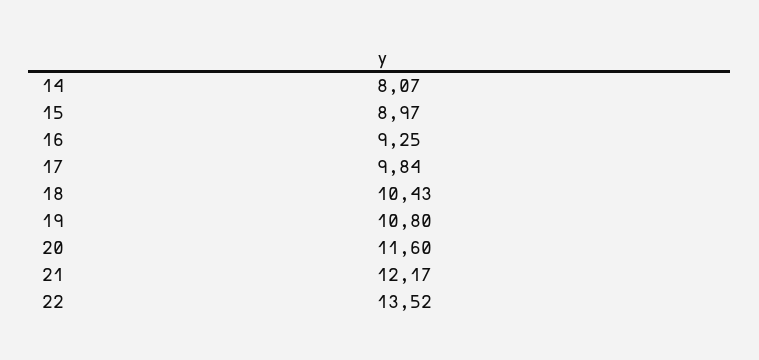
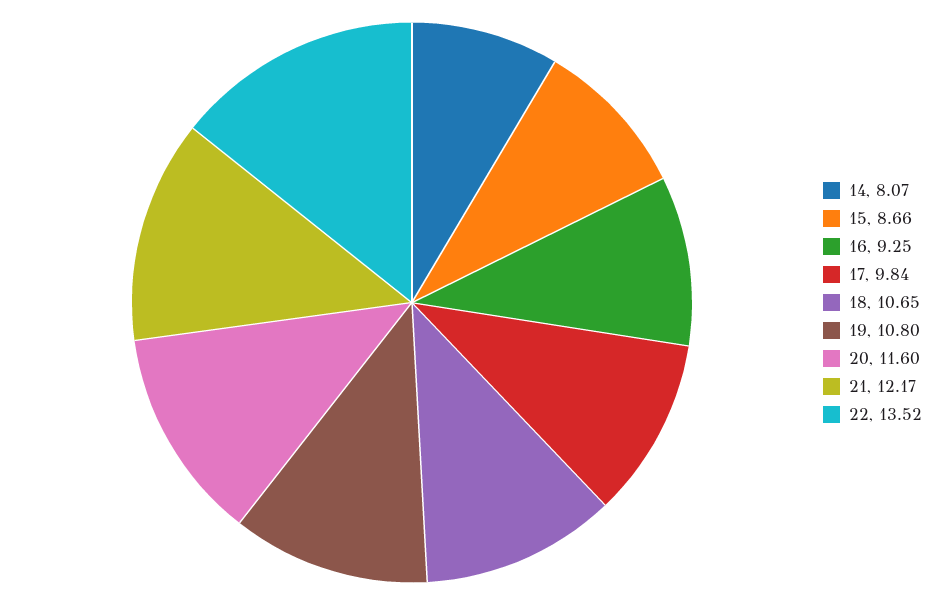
15: 8.97 -> 8.66
18: 10.43 -> 10.65

